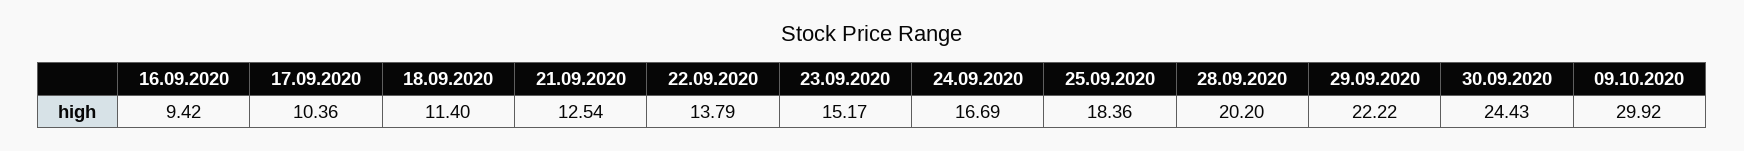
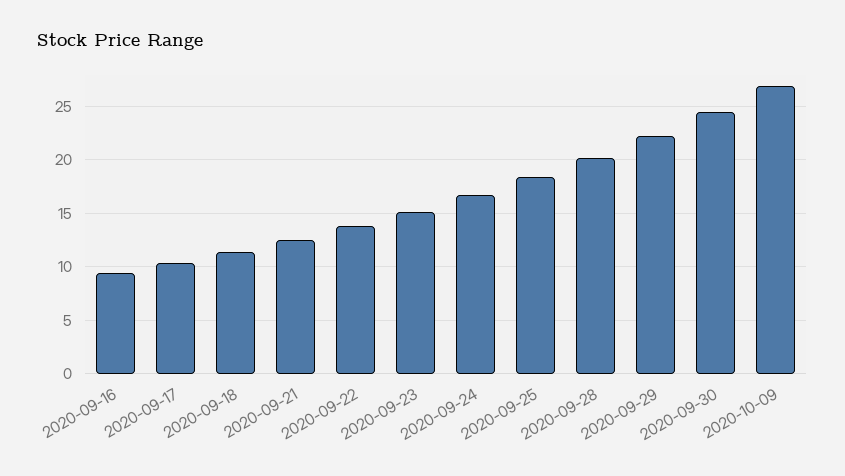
09.10.2020: 29.92 -> 27

